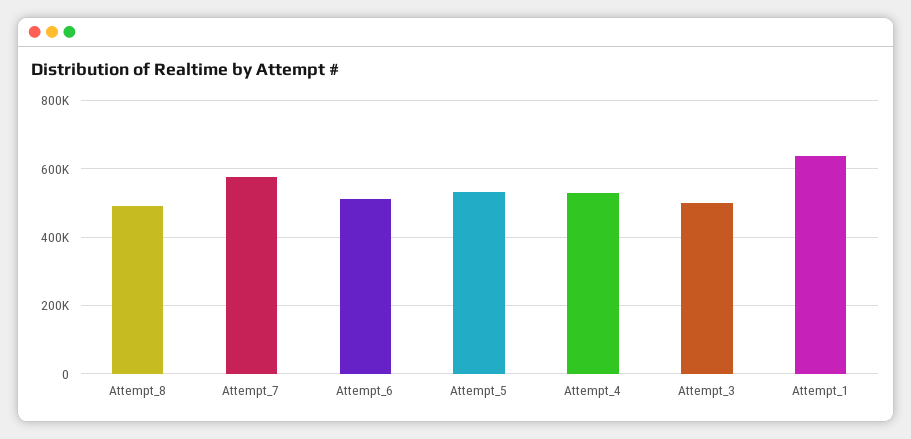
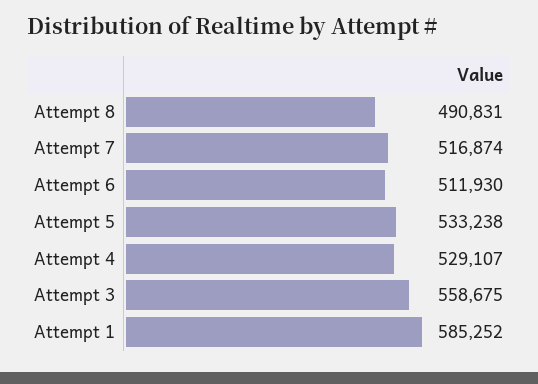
Attempt_7: 580000 -> 516874
Attempt_3: 500000 -> 558675
Attempt_1: 640000 -> 585252

